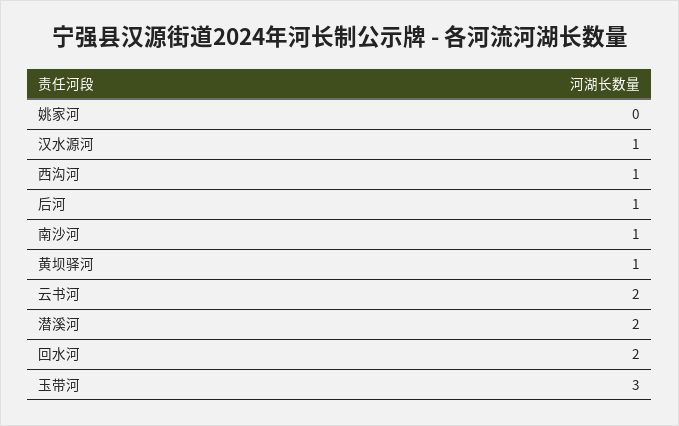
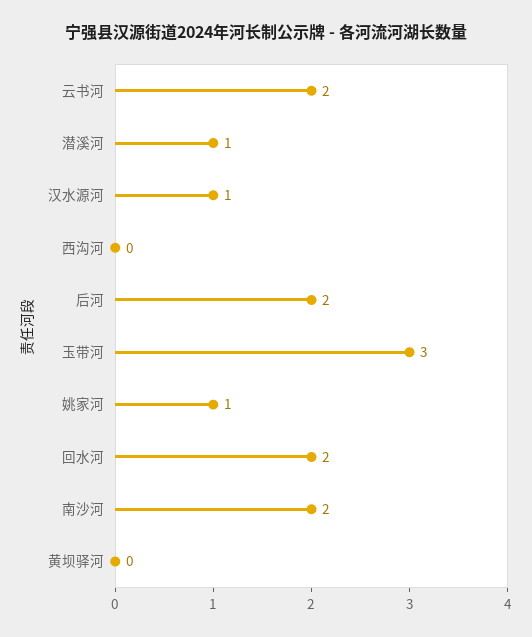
姚家河: 0 -> 1
西沟河: 1 -> 0
后河: 1 -> 2
南沙河: 1 -> 2
黄坝驿河: 1 -> 0
潜溪河: 2 -> 1

